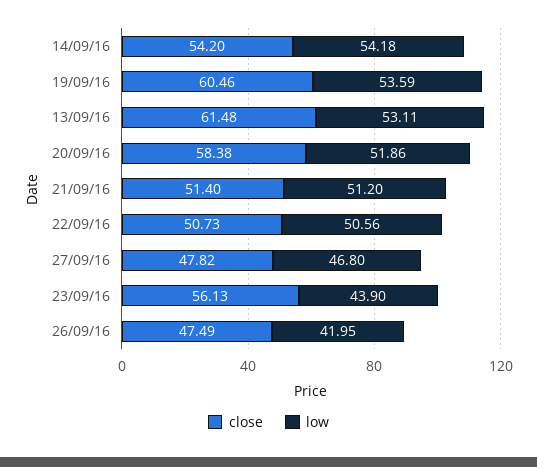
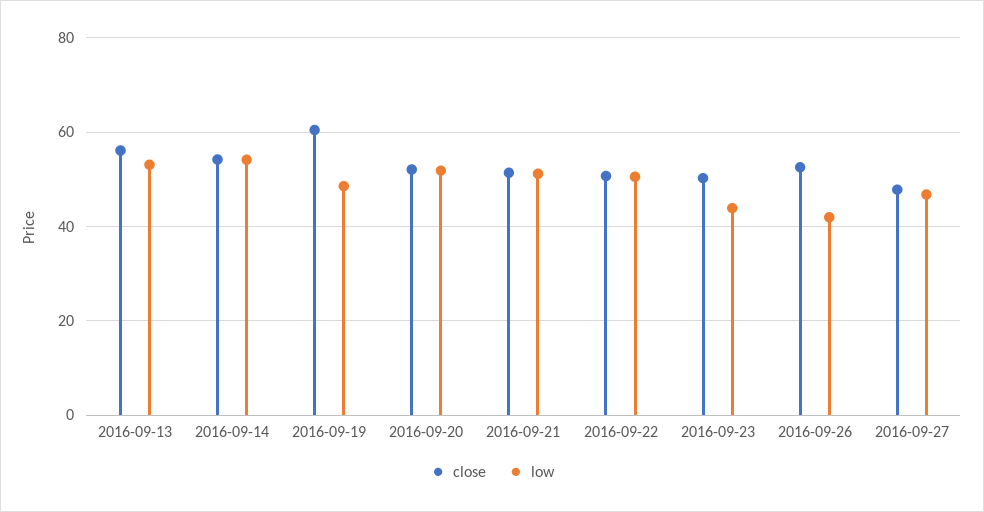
low, 19/09/16: 53.59 -> 48
close, 13/09/16: 61.48 -> 56
close, 20/09/16: 58.38 -> 52
close, 23/09/16: 56.13 -> 50
close, 26/09/16: 47.49 -> 52

